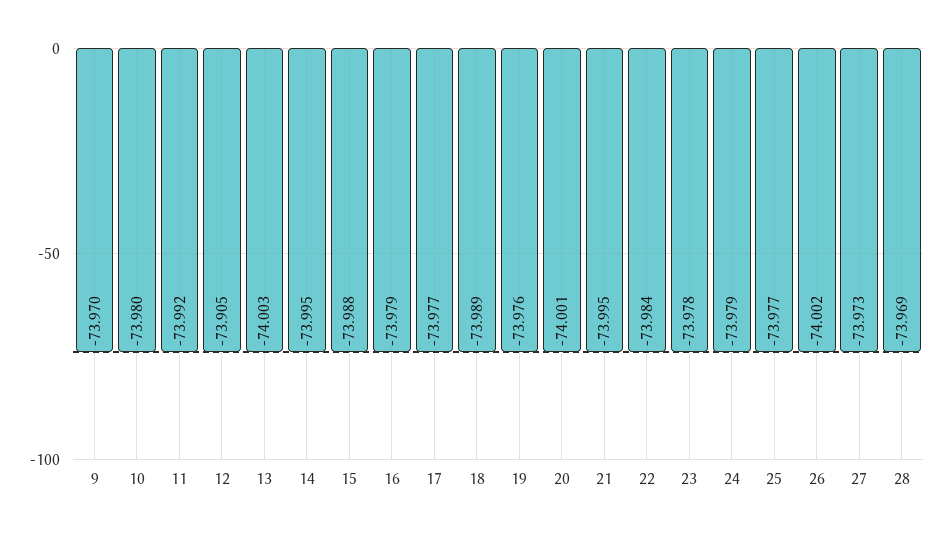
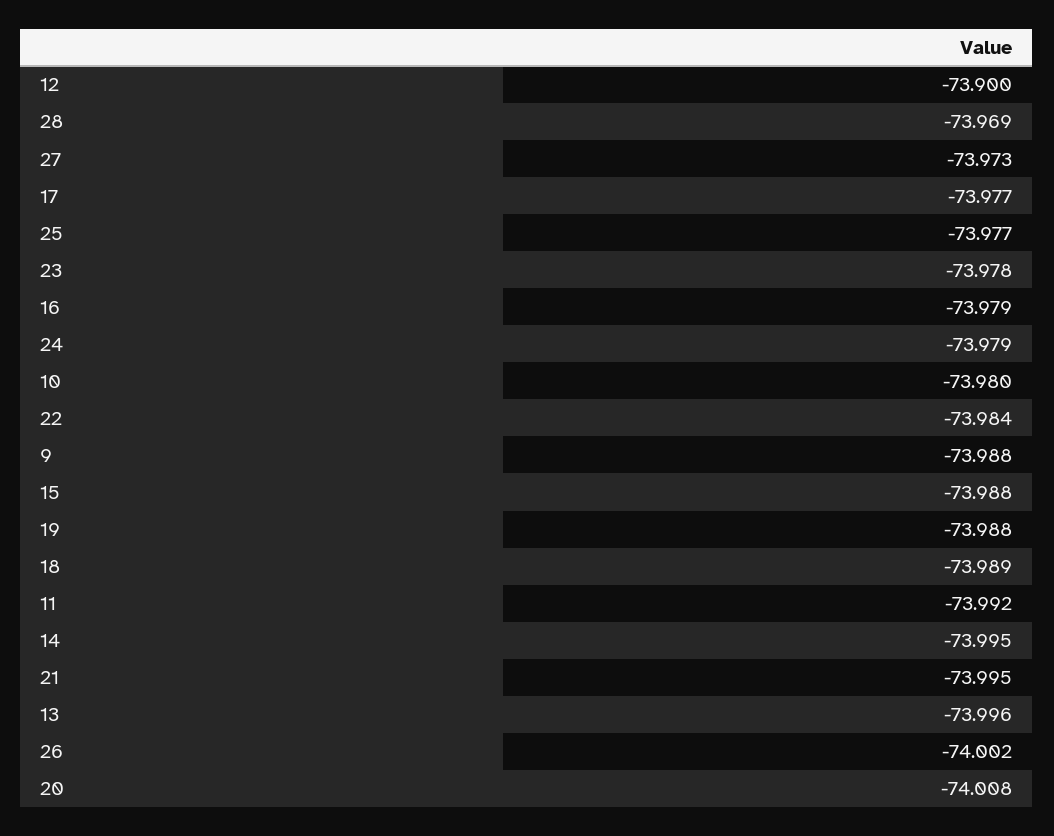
9: -73.97 -> -73.988
12: -73.905 -> -73.9
13: -74.003 -> -73.996
19: -73.976 -> -73.988
20: -74.001 -> -74.008

